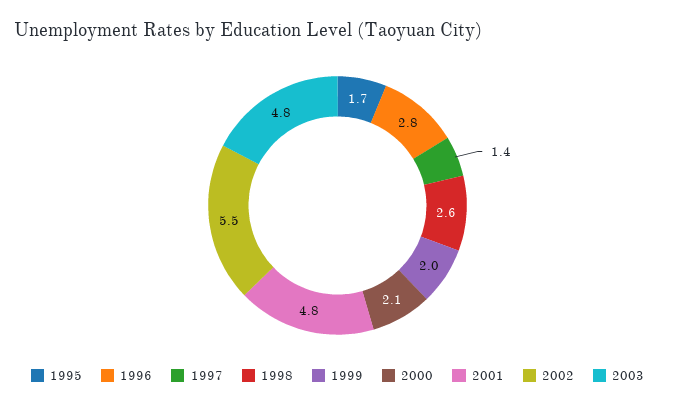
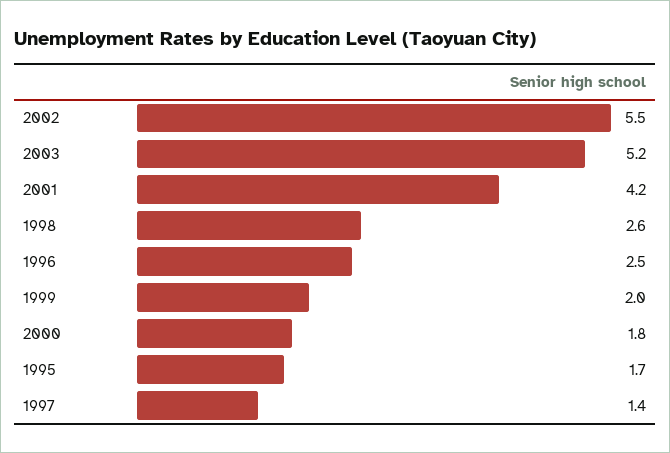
1996: 2.8 -> 2.5
2000: 2.1 -> 1.8
2001: 4.8 -> 4.2
2003: 4.8 -> 5.2

